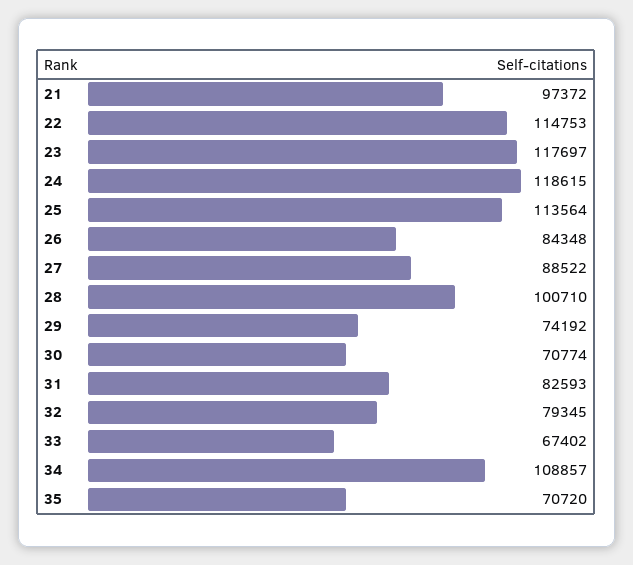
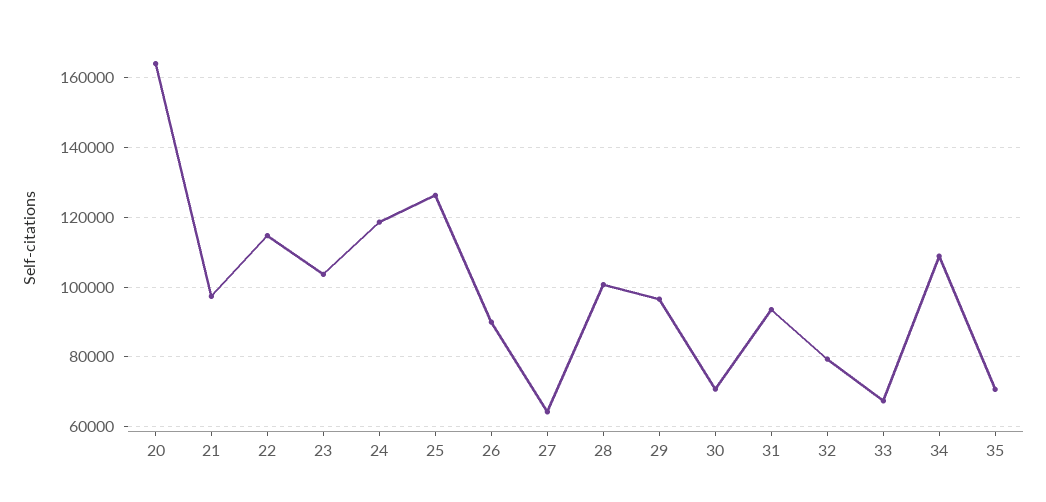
23: 117697 -> 104000
25: 113564 -> 126000
26: 84348 -> 90000
27: 88522 -> 64000
29: 74192 -> 96000
31: 82593 -> 94000
20: none -> 164000

